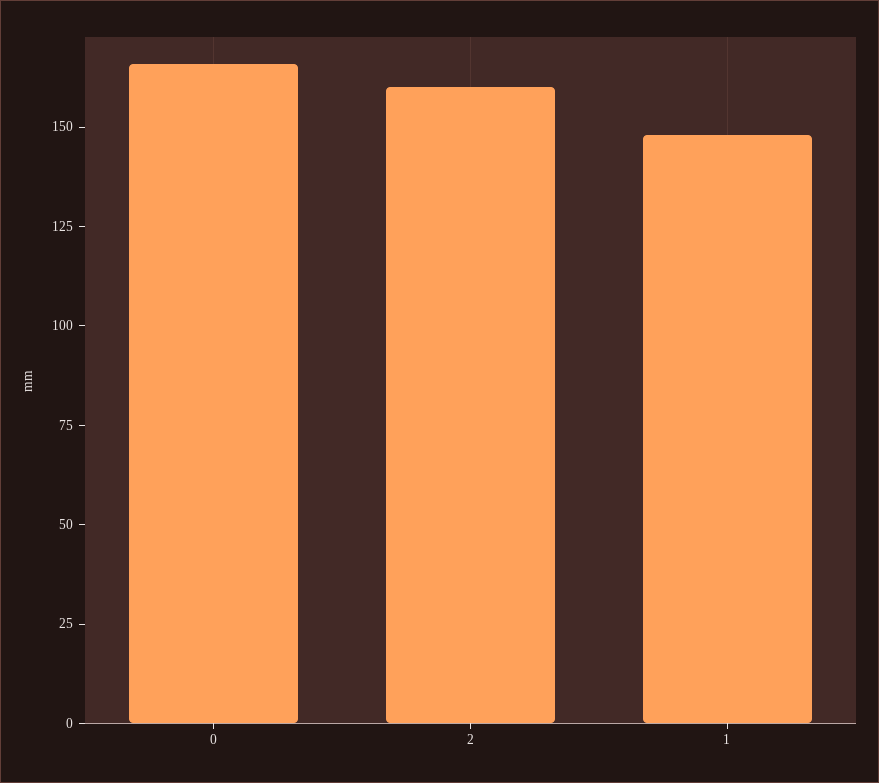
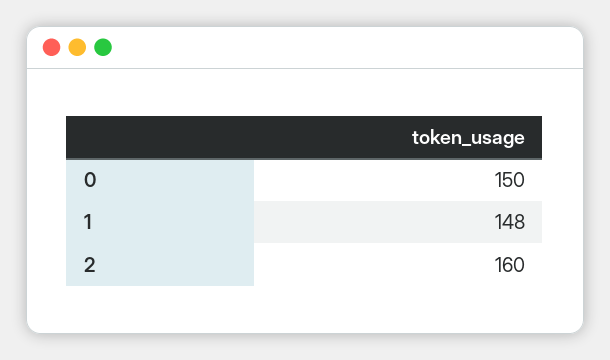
0: 165 -> 150

